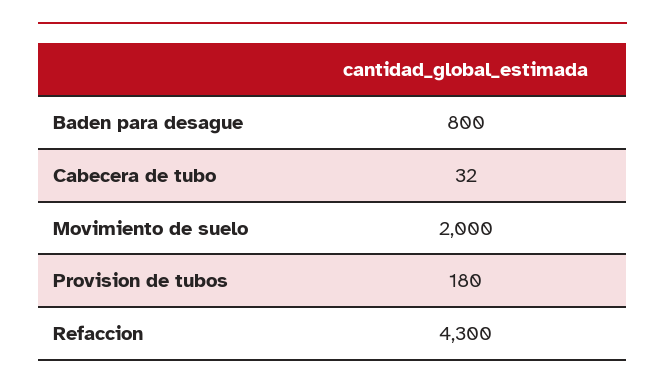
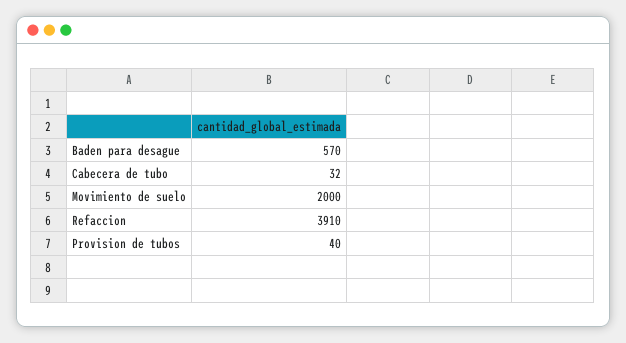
Baden para desague: 800 -> 570
Provision de tubos: 180 -> 40
Refaccion: 4300 -> 3910

